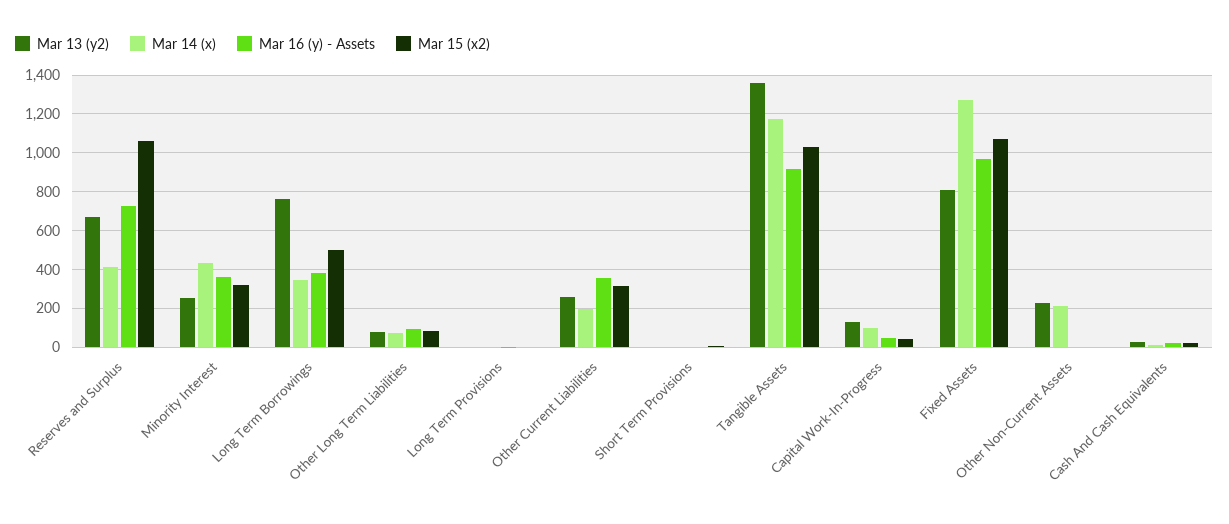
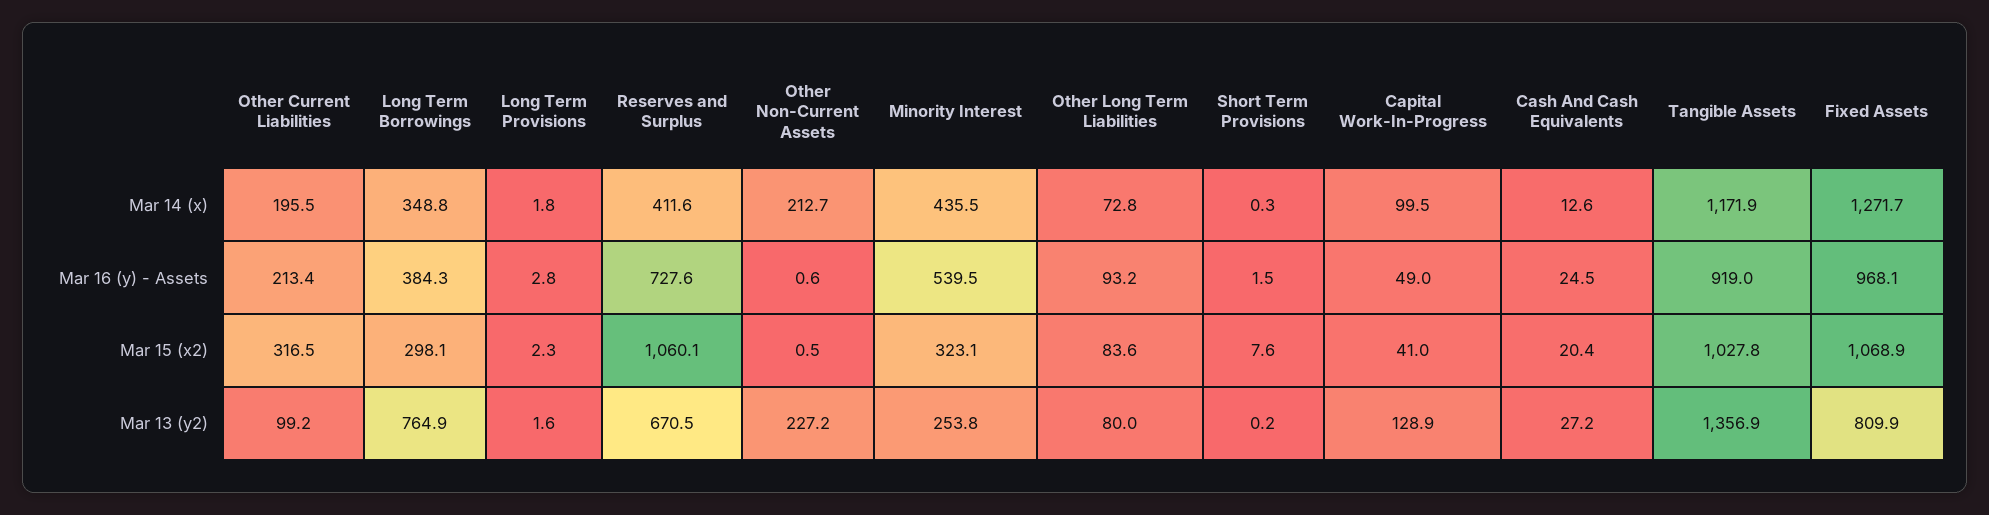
Mar 16 (y) - Assets, Minority Interest: 350 -> 539.5
Mar 15 (x2), Long Term Borrowings: 500 -> 298.1
Mar 13 (y2), Other Current Liabilities: 250 -> 99.2
Mar 16 (y) - Assets, Other Current Liabilities: 350 -> 213.4

